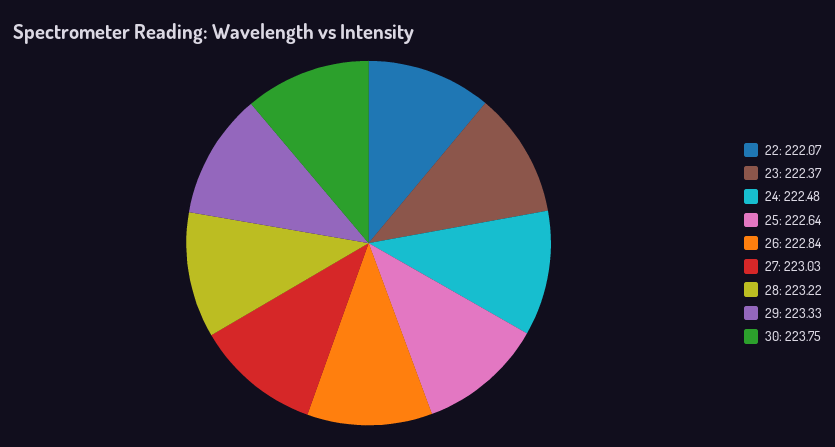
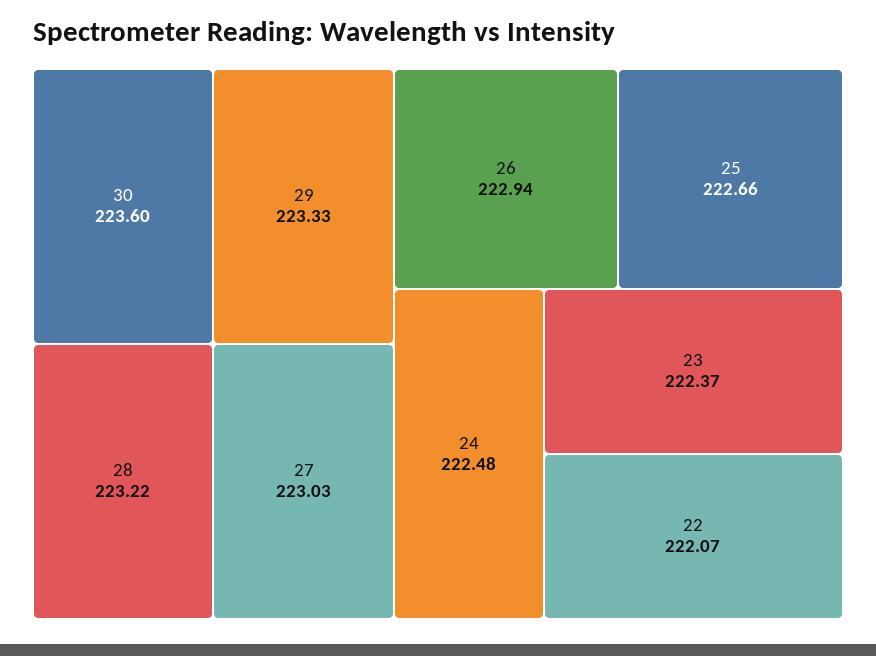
25: 222.64 -> 222.66
26: 222.84 -> 222.94
30: 223.75 -> 223.6

